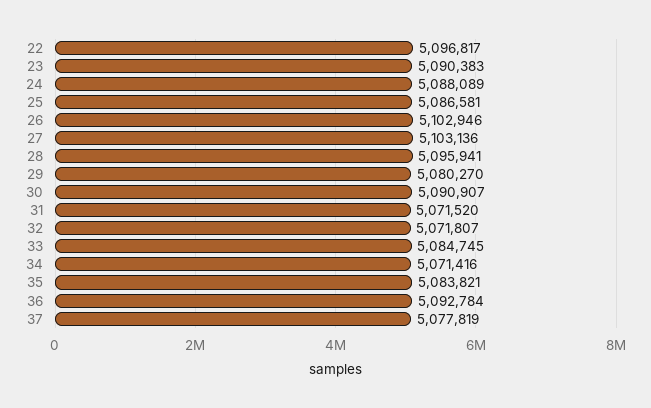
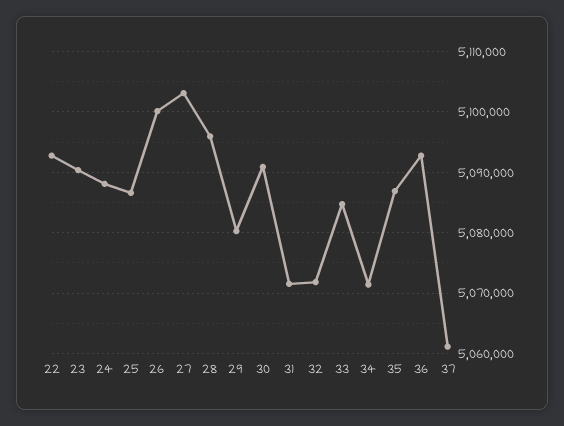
22: 5096817 -> 5093000
26: 5102946 -> 5100000
35: 5083821 -> 5087000
37: 5077819 -> 5061000

